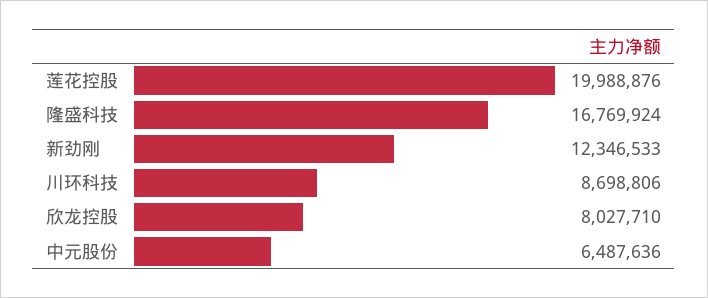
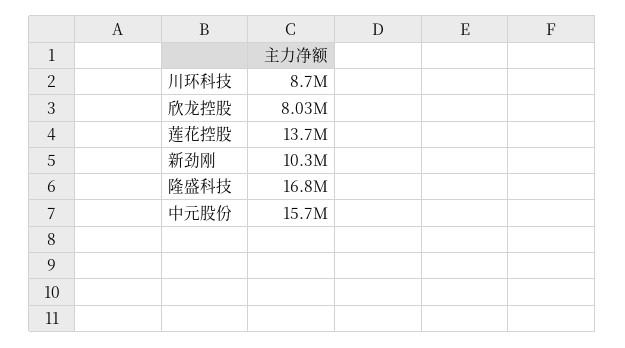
莲花控股: 19988876 -> 13700000
新劲刚: 12346533 -> 10300000
中元股份: 6487636 -> 15700000

